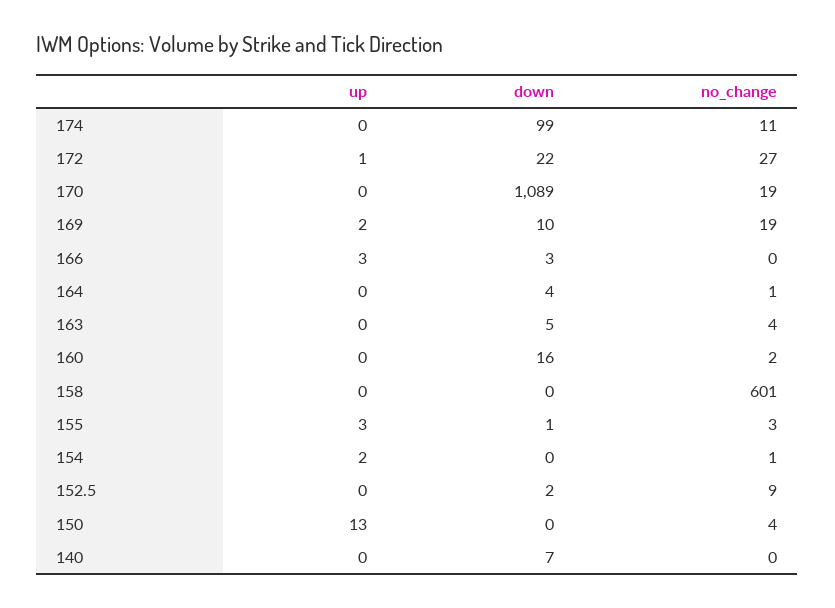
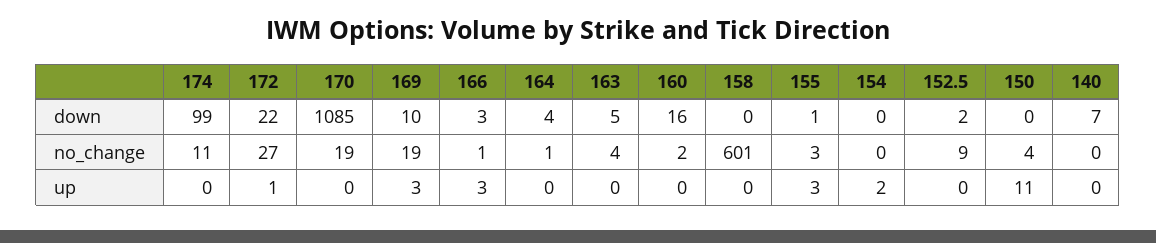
down, 170: 1089 -> 1085
up, 169: 2 -> 3
no_change, 166: 0 -> 1
no_change, 154: 1 -> 0
up, 150: 13 -> 11

